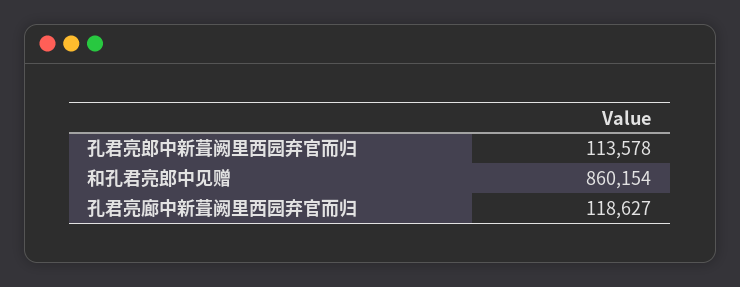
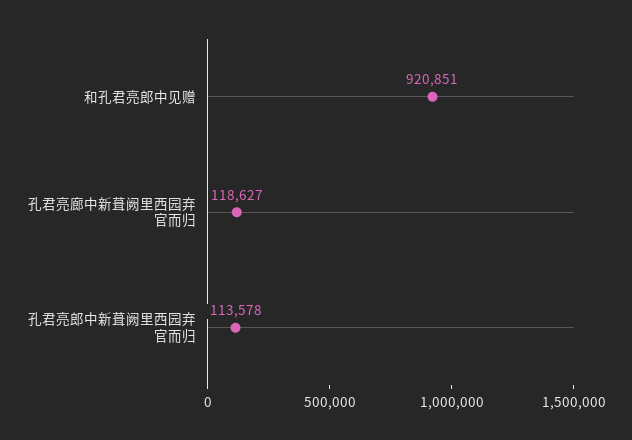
和孔君亮郎中见赠: 860154 -> 920851

